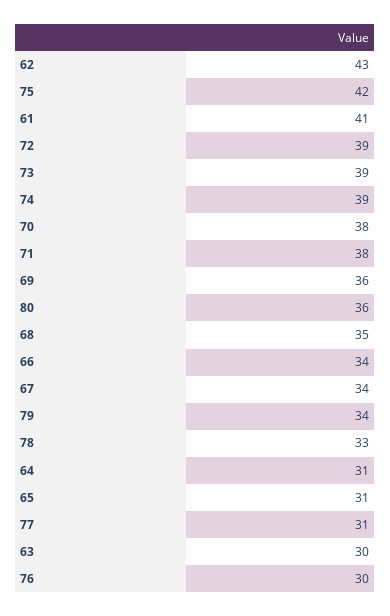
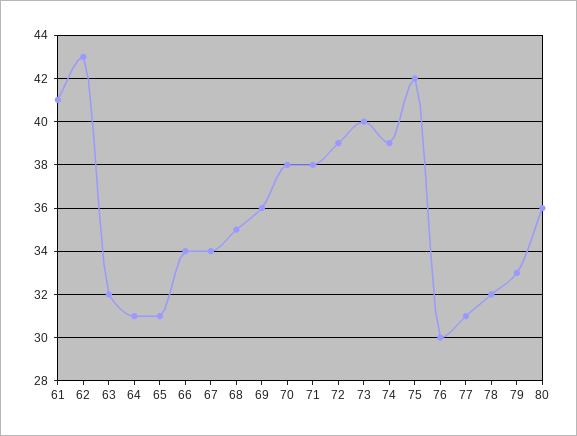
73: 39 -> 40
79: 34 -> 33
78: 33 -> 32
63: 30 -> 32

